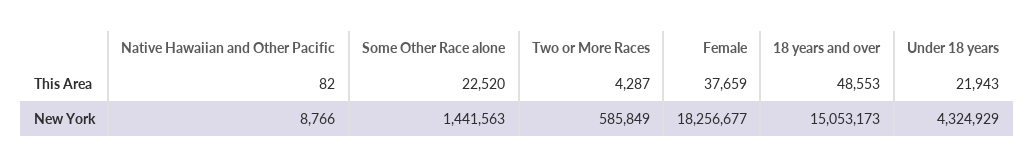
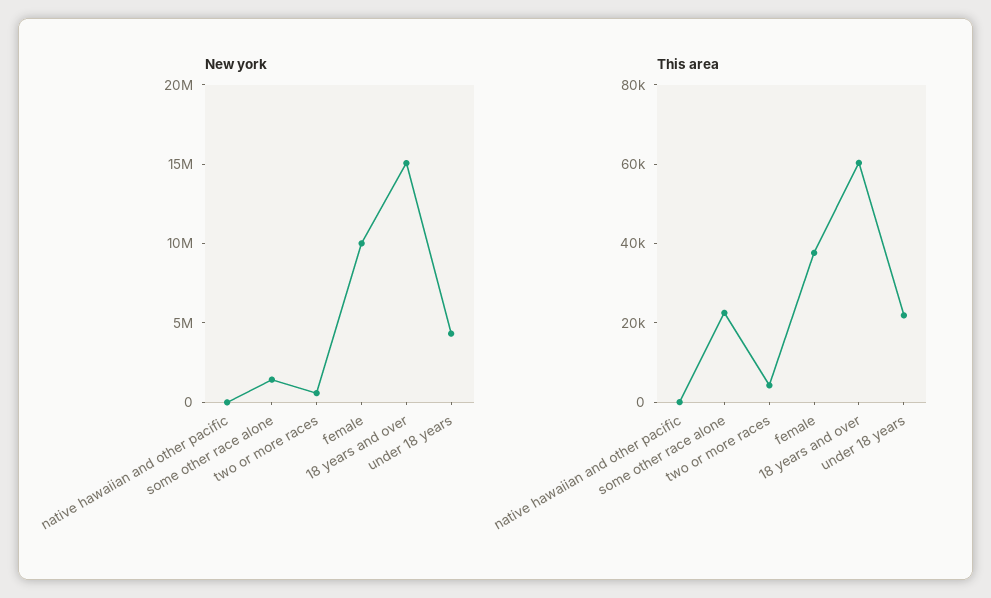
This Area, 18 years and over: 48553 -> 60000
New York, Female: 18256677 -> 10000000

